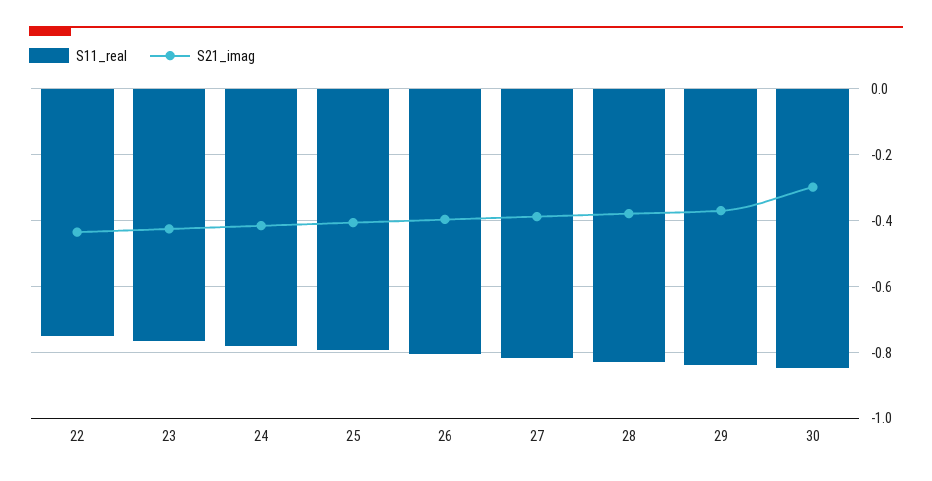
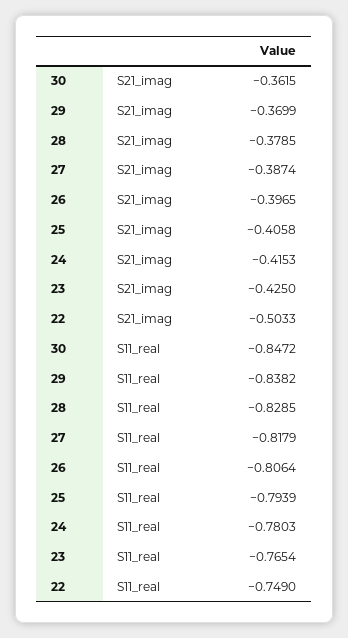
S21_imag, 22: -0.44 -> -0.5033
S21_imag, 30: -0.3 -> -0.3615

